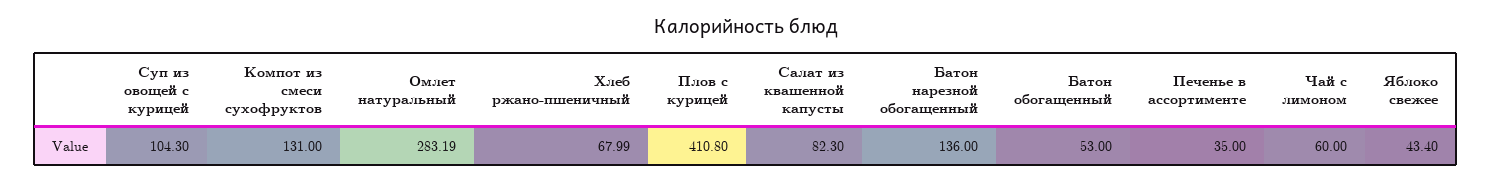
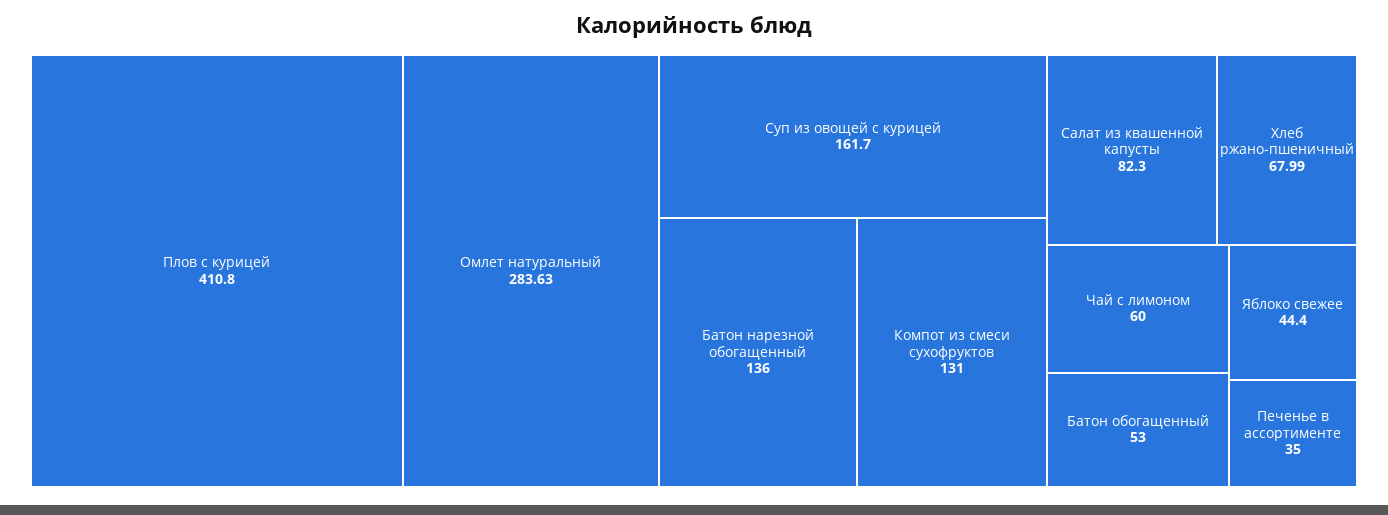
Суп из овощей с курицей: 104.3 -> 161.7
Омлет натуральный: 283.19 -> 283.63
Яблоко свежее: 43.4 -> 44.4

